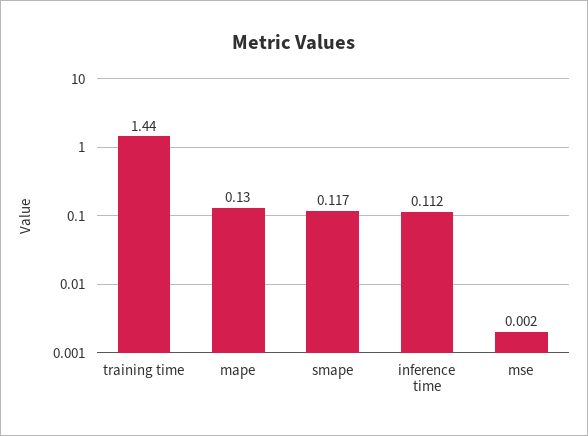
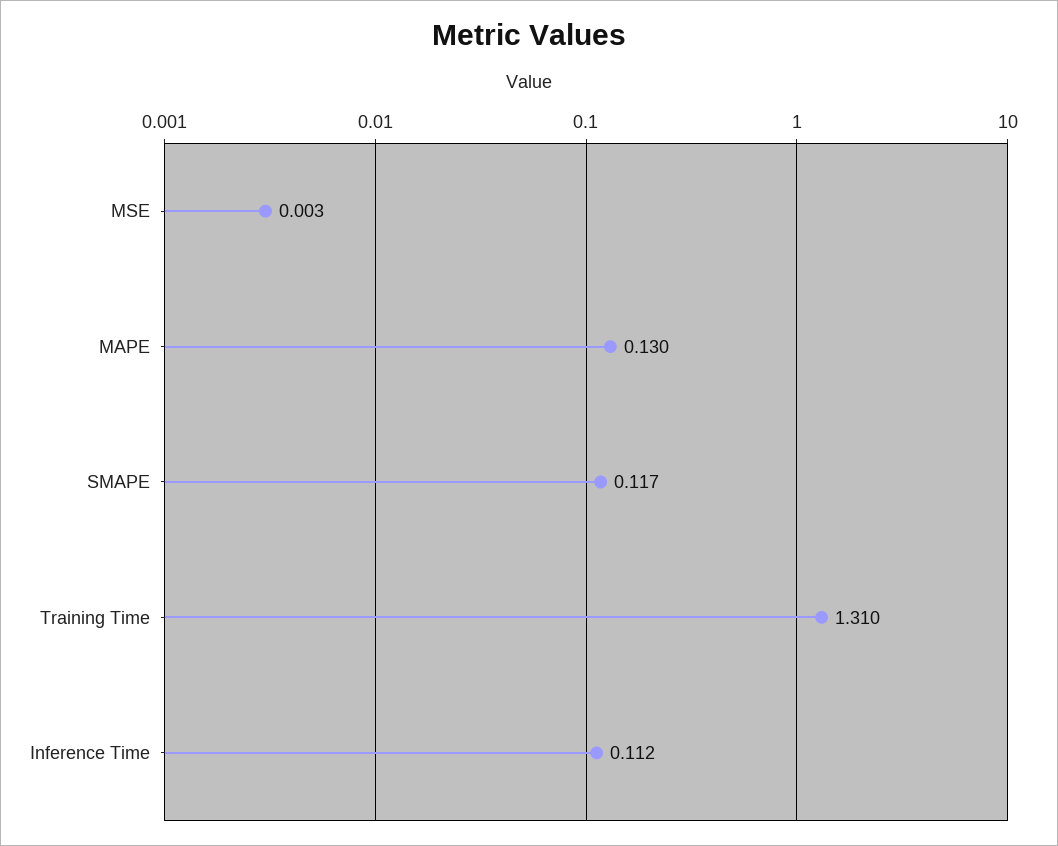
training time: 1.44 -> 1.31
mse: 0.002 -> 0.003

